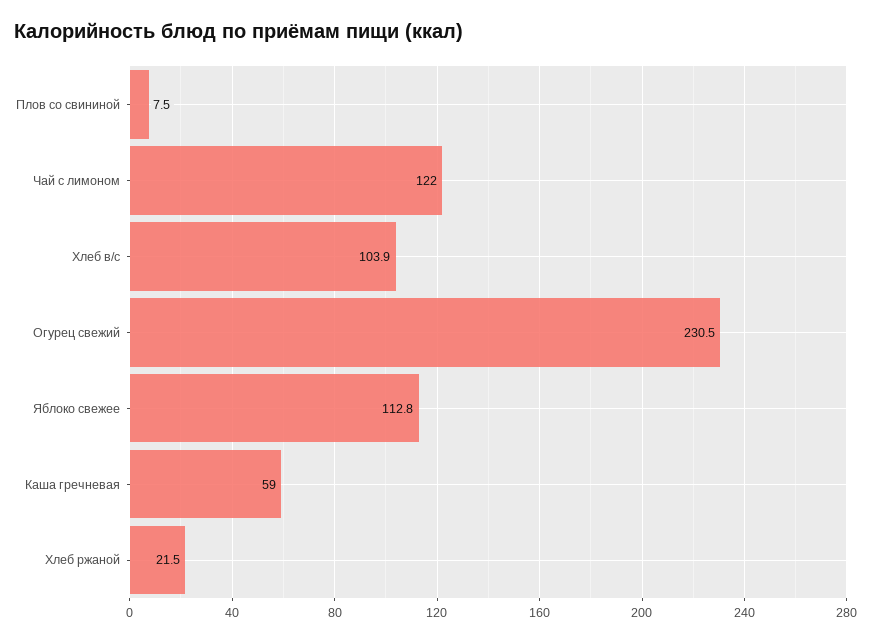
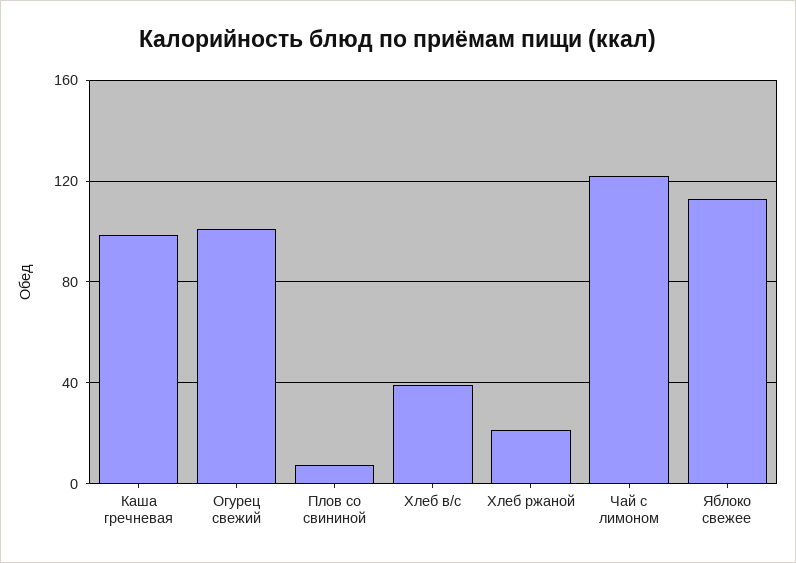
Хлеб в/с: 103.9 -> 40
Огурец свежий: 230.5 -> 100
Каша гречневая: 59 -> 100

